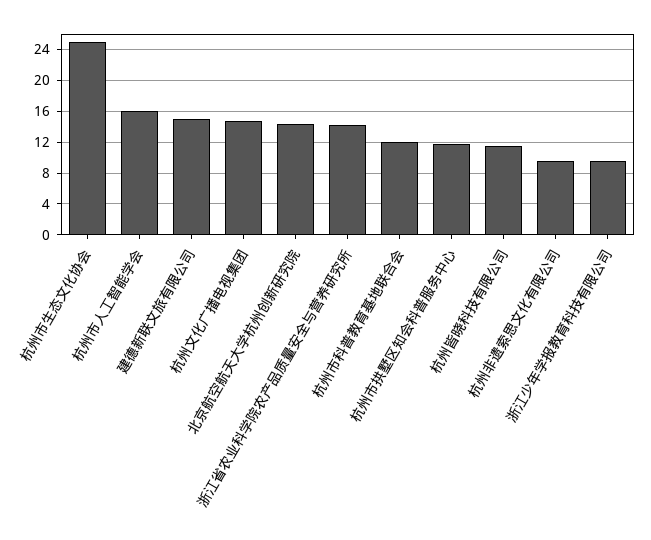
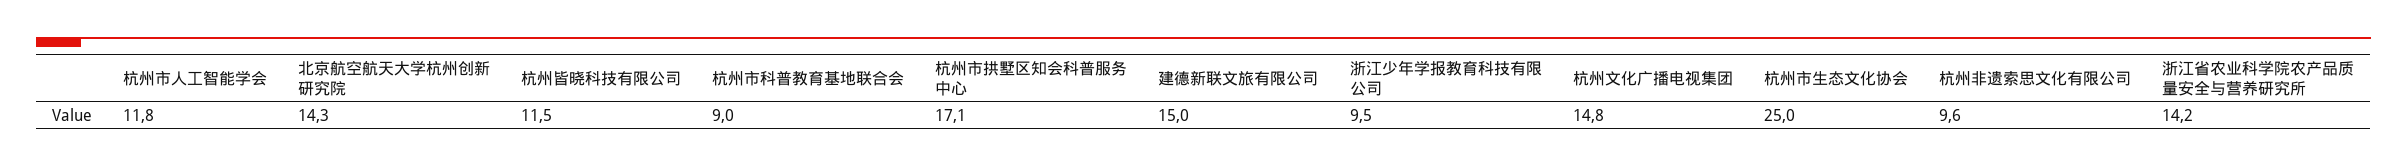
杭州市人工智能学会: 16 -> 11.8
杭州市科普教育基地联合会: 12 -> 9
杭州市拱墅区知会科普服务中心: 12 -> 17.1

